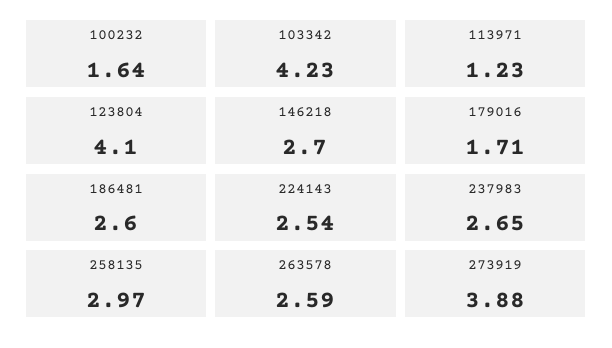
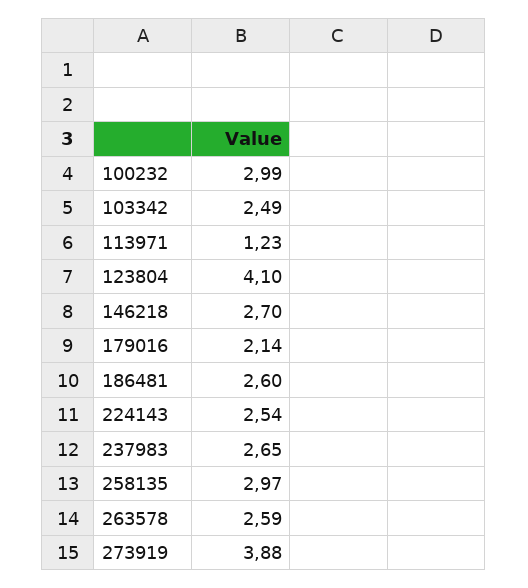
100232: 1.64 -> 2.99
103342: 4.23 -> 2.49
179016: 1.71 -> 2.14

